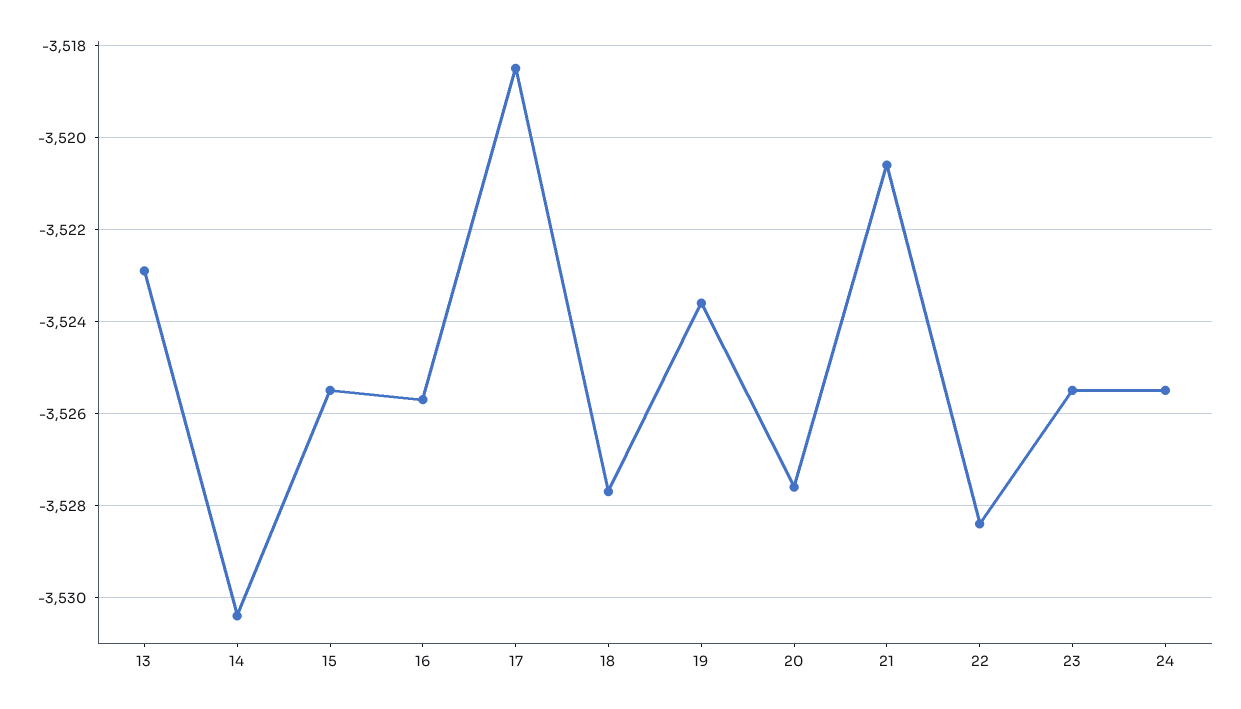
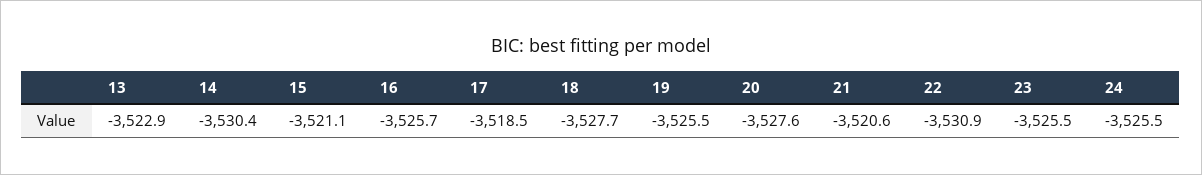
15: -3525.5 -> -3521.1
19: -3523.5 -> -3525.5
22: -3528.5 -> -3530.9

